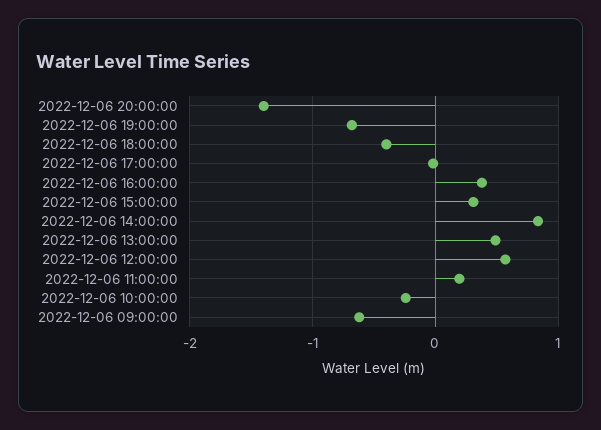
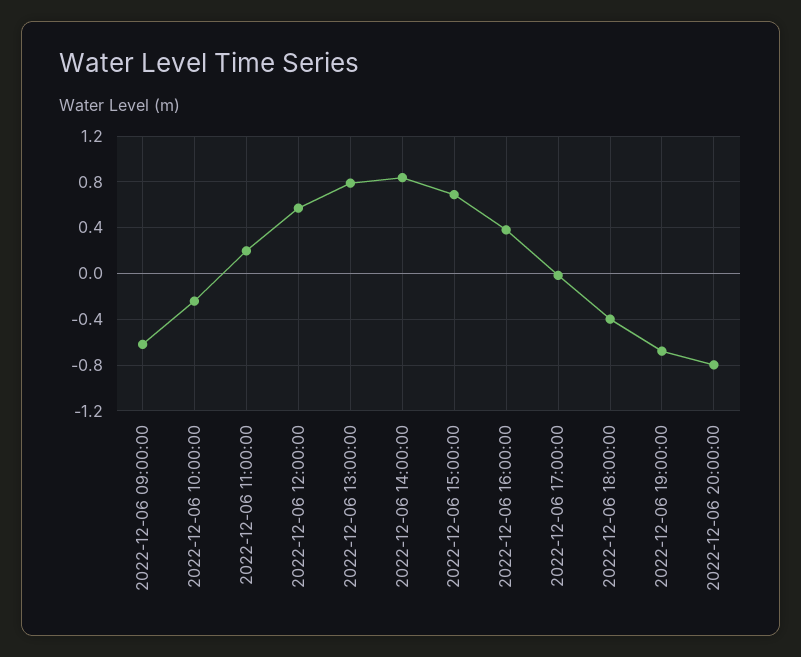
2022-12-06 20:00:00: -1.4 -> -0.8
2022-12-06 15:00:00: 0.3 -> 0.7
2022-12-06 13:00:00: 0.5 -> 0.8

